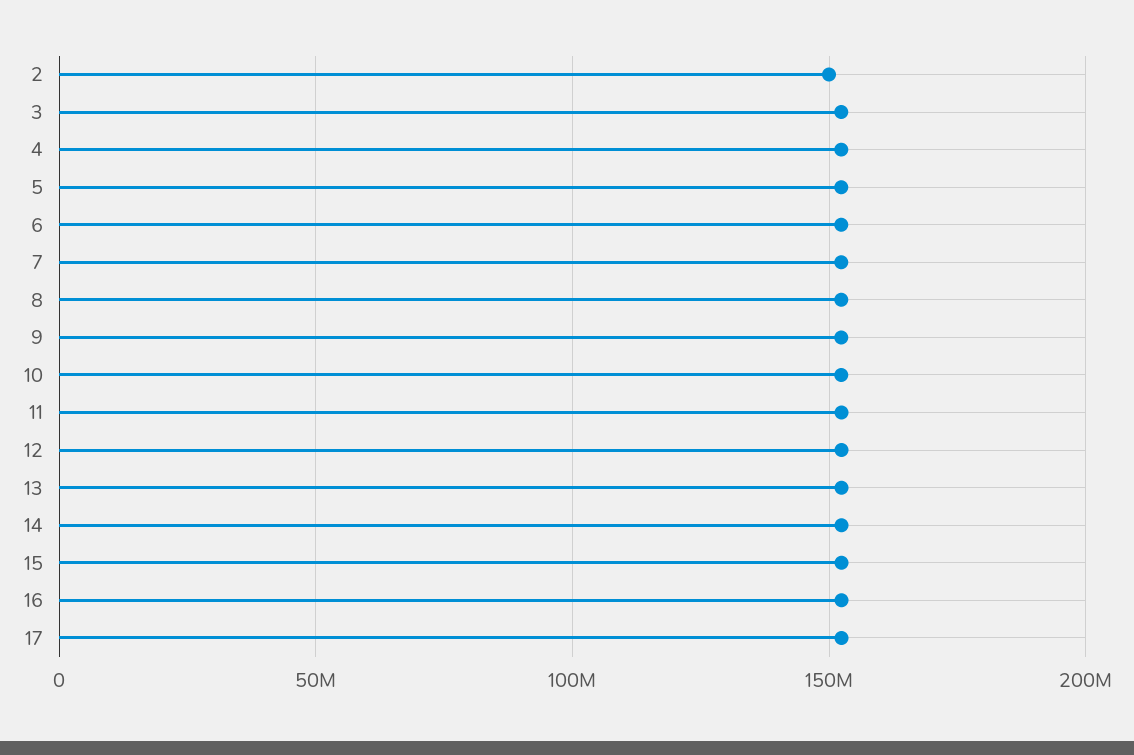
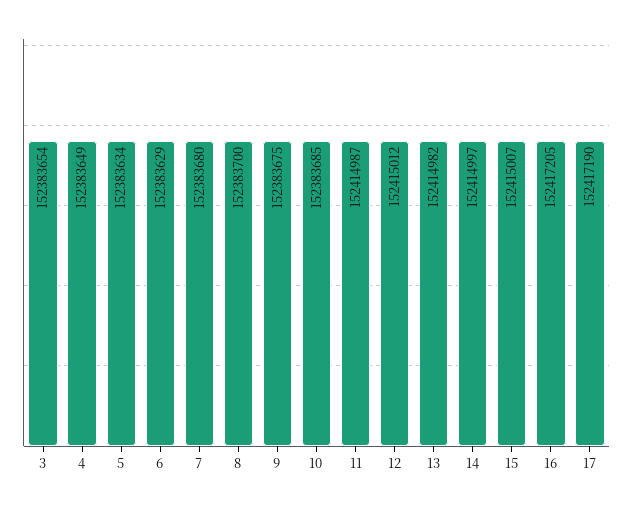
2: 150000000 -> none

